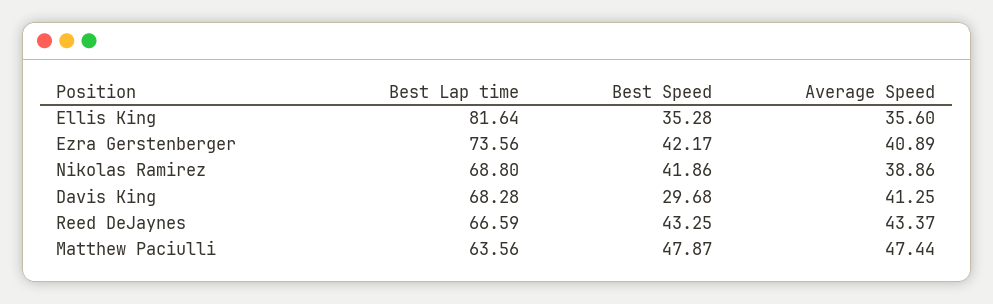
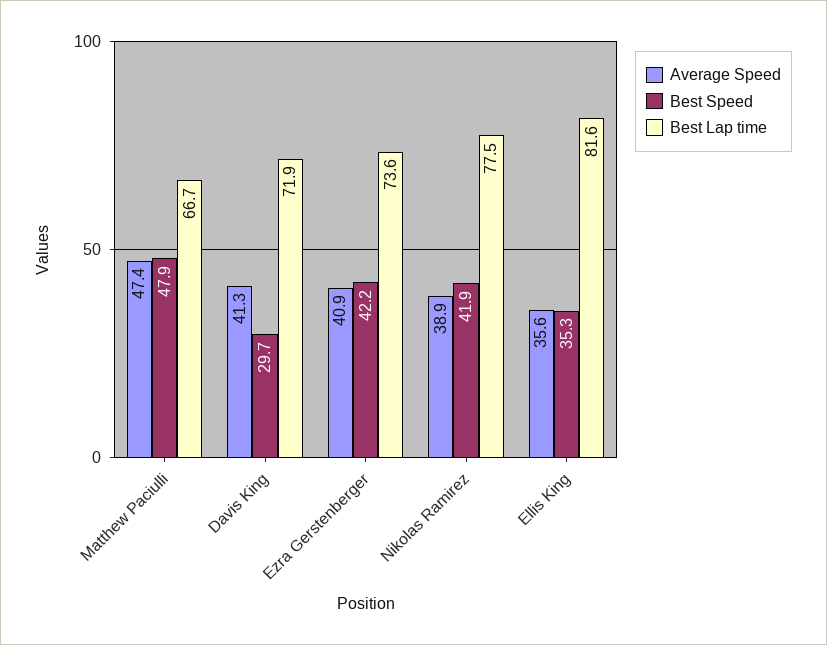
Best Lap time, Nikolas Ramirez: 68.8 -> 77.5
Best Lap time, Davis King: 68.28 -> 71.9
Best Lap time, Reed DeJaynes: 66.59 -> none
Best Speed, Reed DeJaynes: 43.25 -> none
Average Speed, Reed DeJaynes: 43.37 -> none
Best Lap time, Matthew Paciulli: 63.56 -> 66.7

